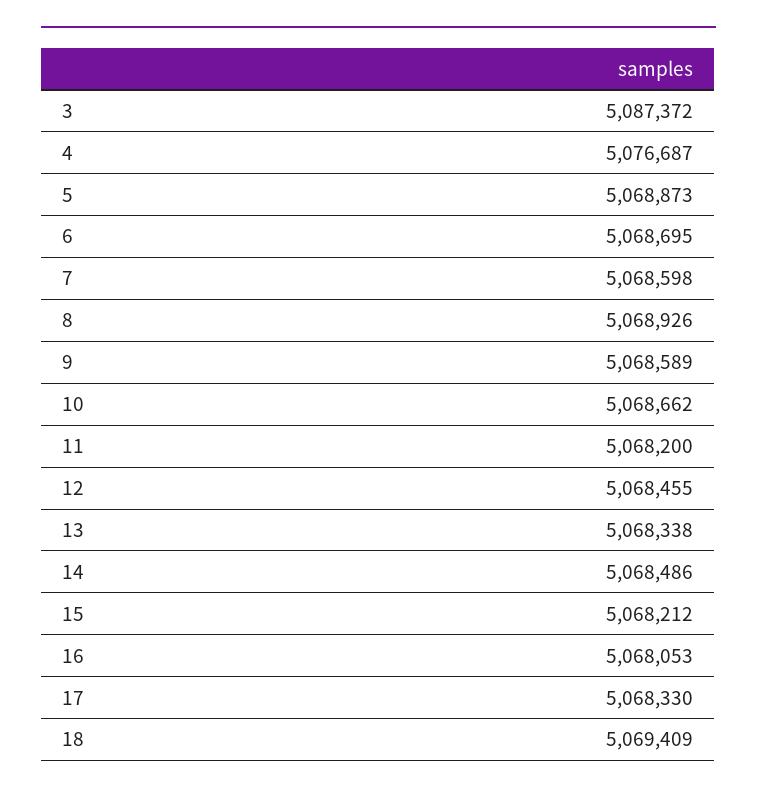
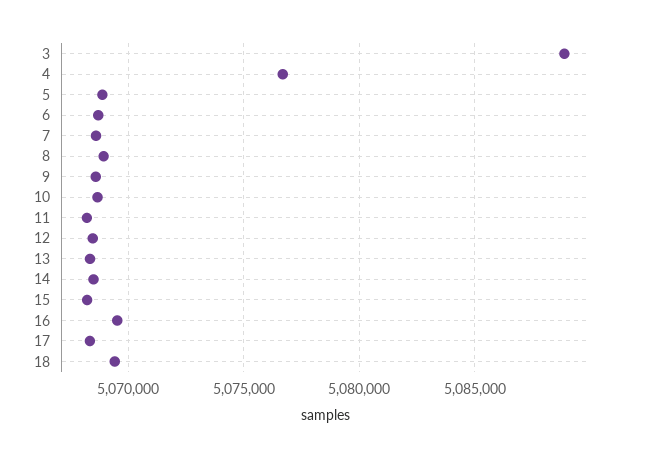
3: 5087372 -> 5089000
16: 5068053 -> 5069500

